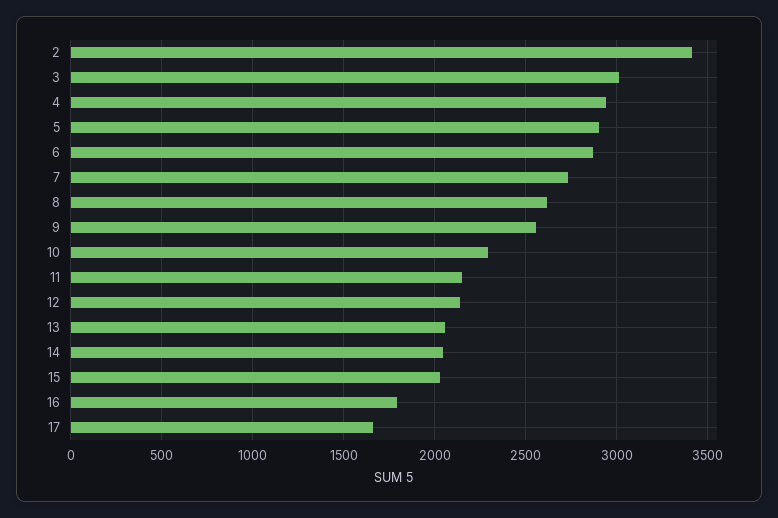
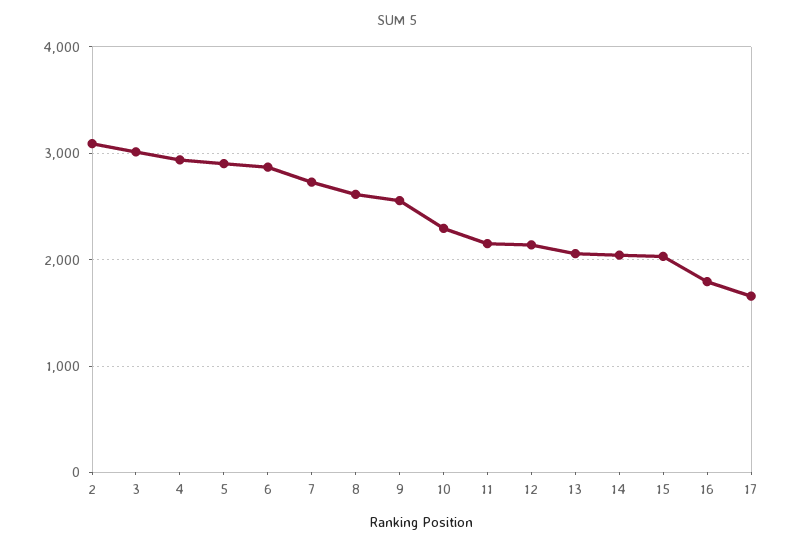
2: 3400 -> 3100

